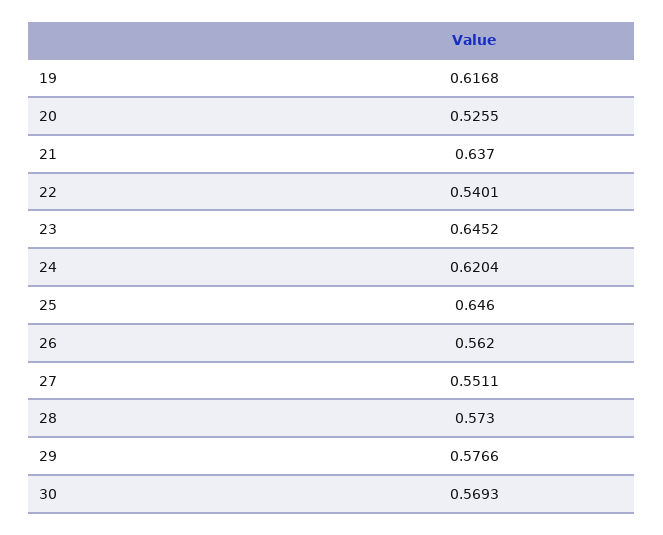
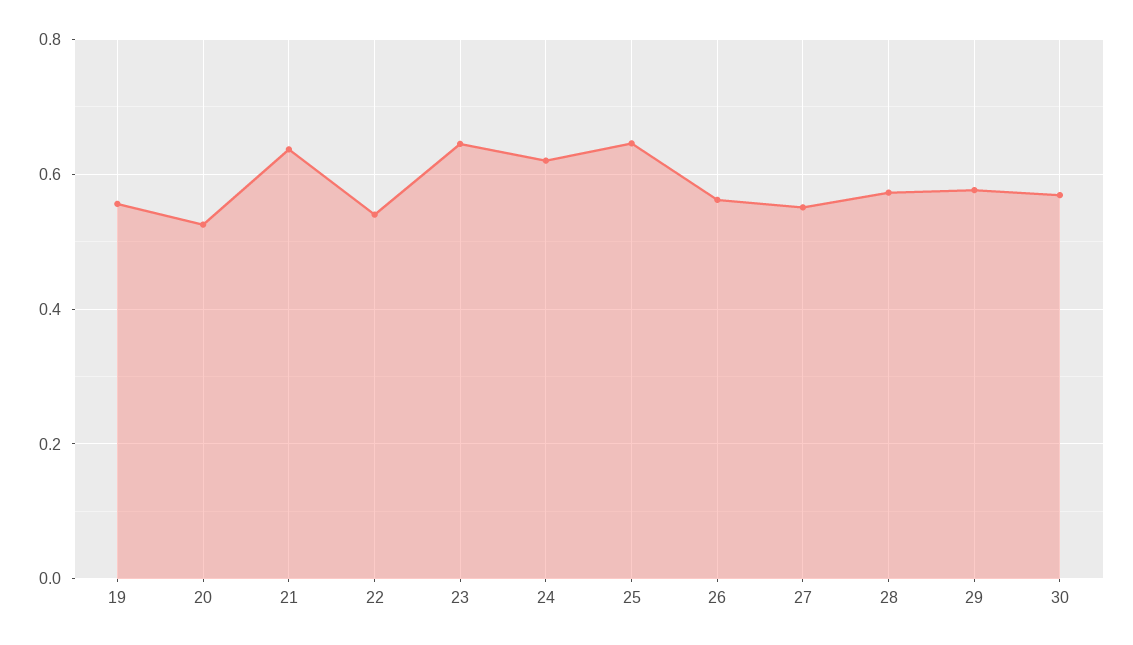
19: 0.6168 -> 0.56

